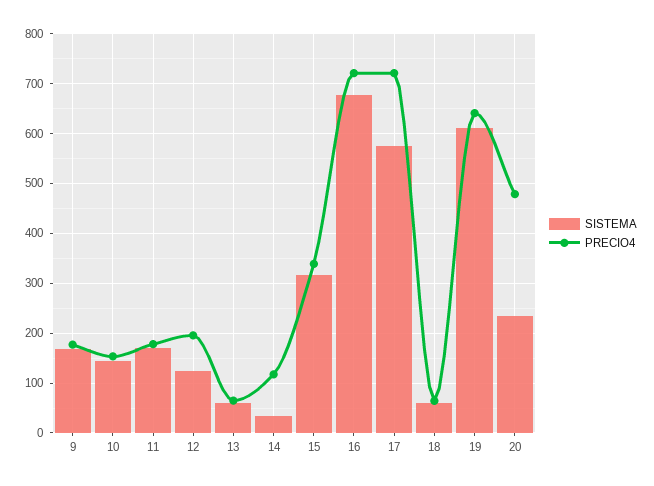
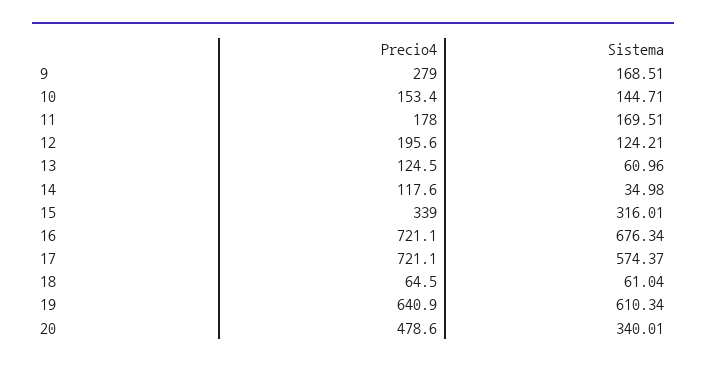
PRECIO4, 9: 180 -> 279
PRECIO4, 13: 60 -> 124.5
SISTEMA, 20: 240 -> 340.01

